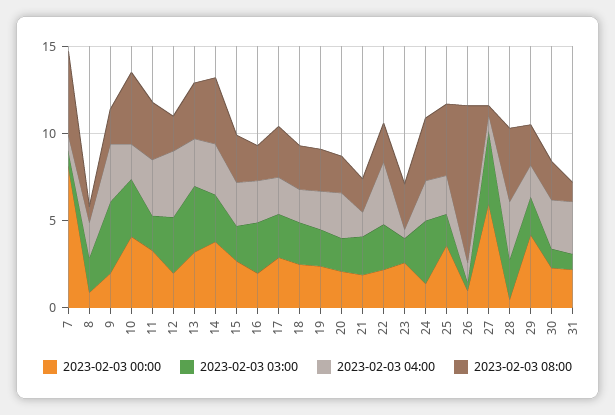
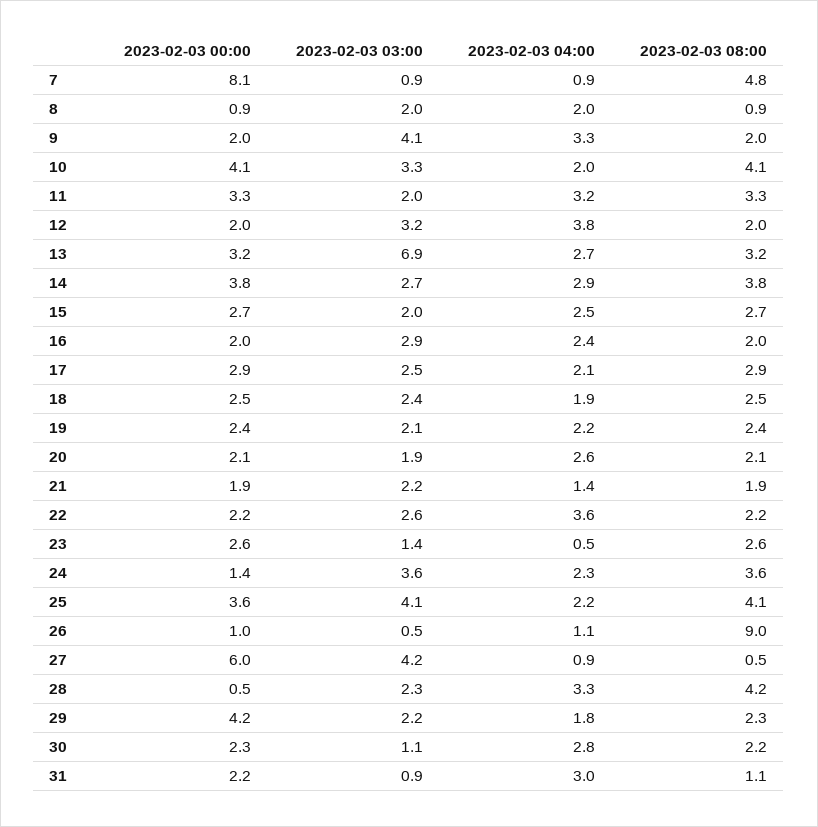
2023-02-03 03:00, 13: 4 -> 6.9
2023-02-03 03:00, 25: 2 -> 4.1

